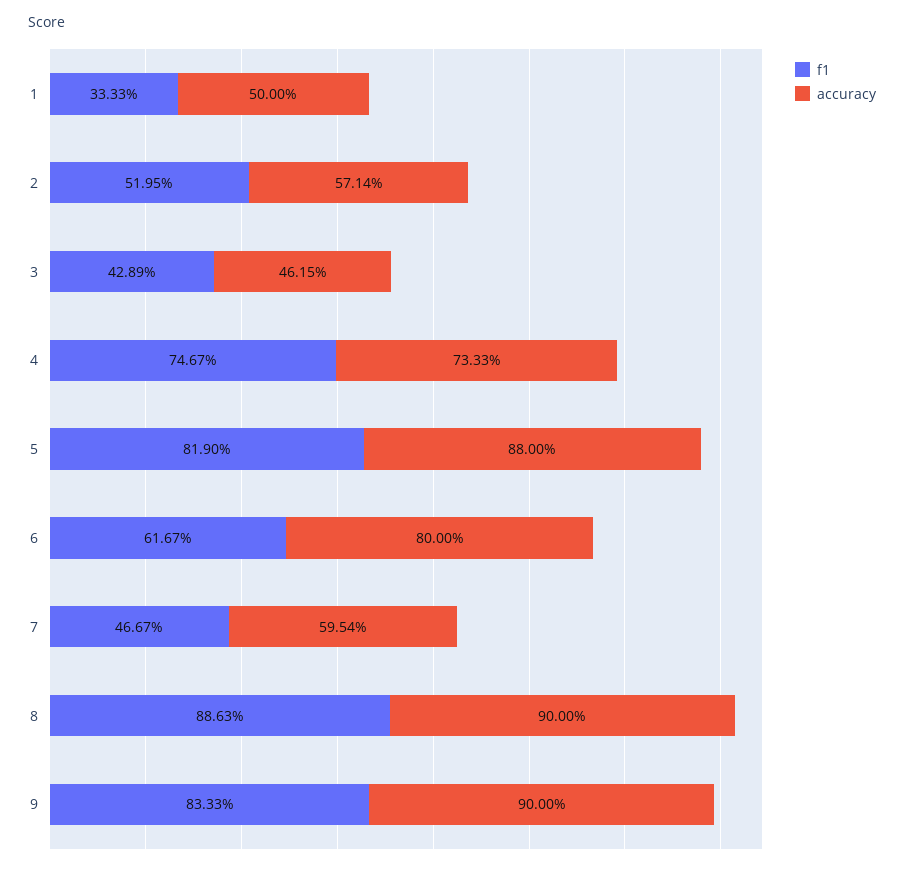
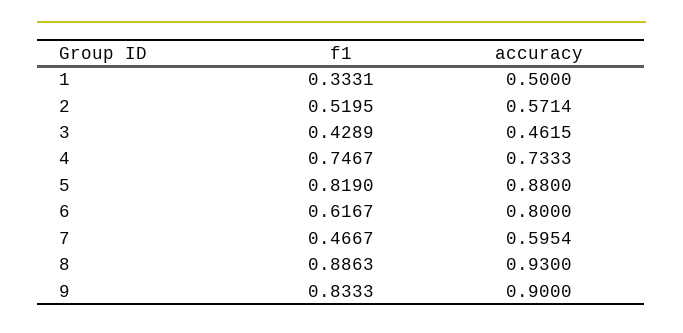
f1, 1: 0.3333 -> 0.3331
accuracy, 8: 0.9 -> 0.93

